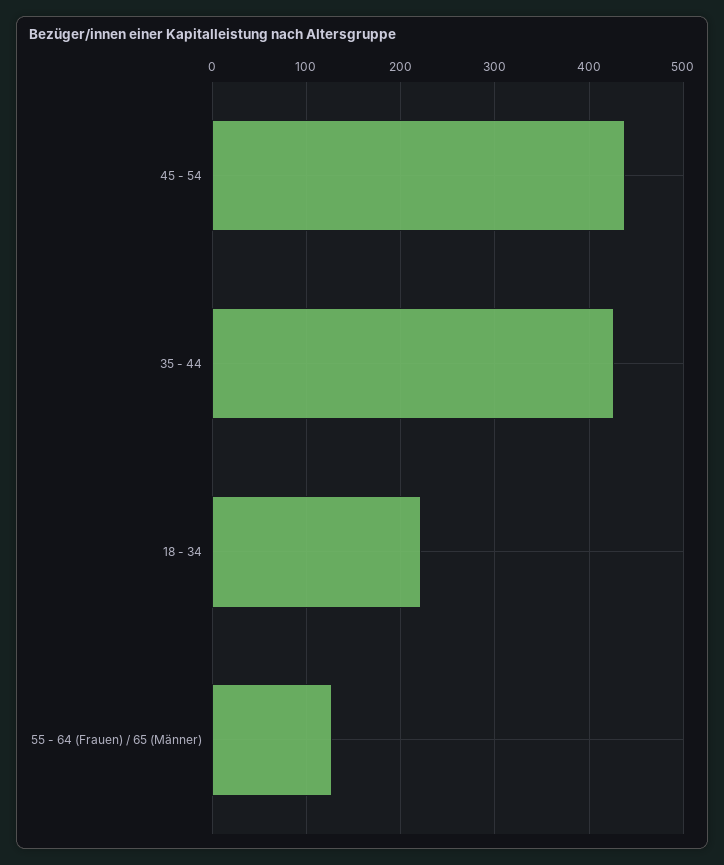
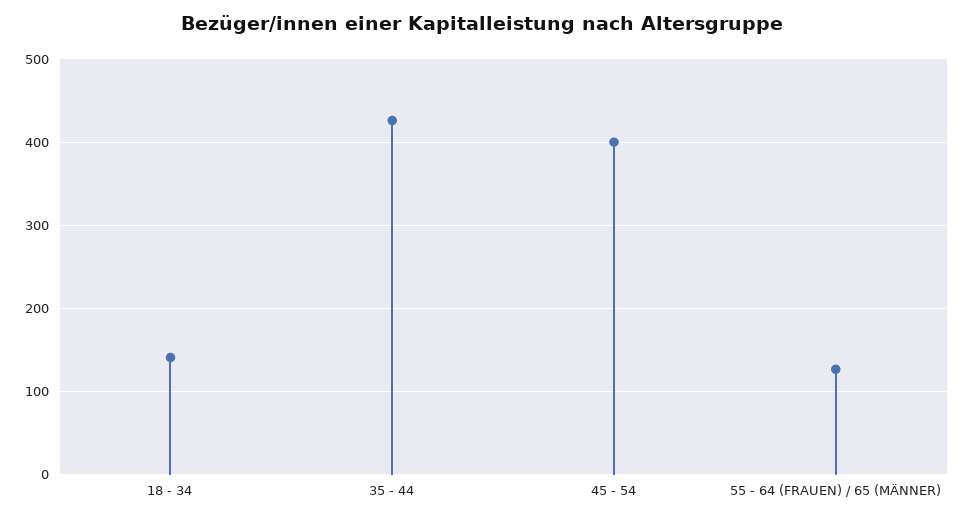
45 - 54: 440 -> 400
18 - 34: 220 -> 140

